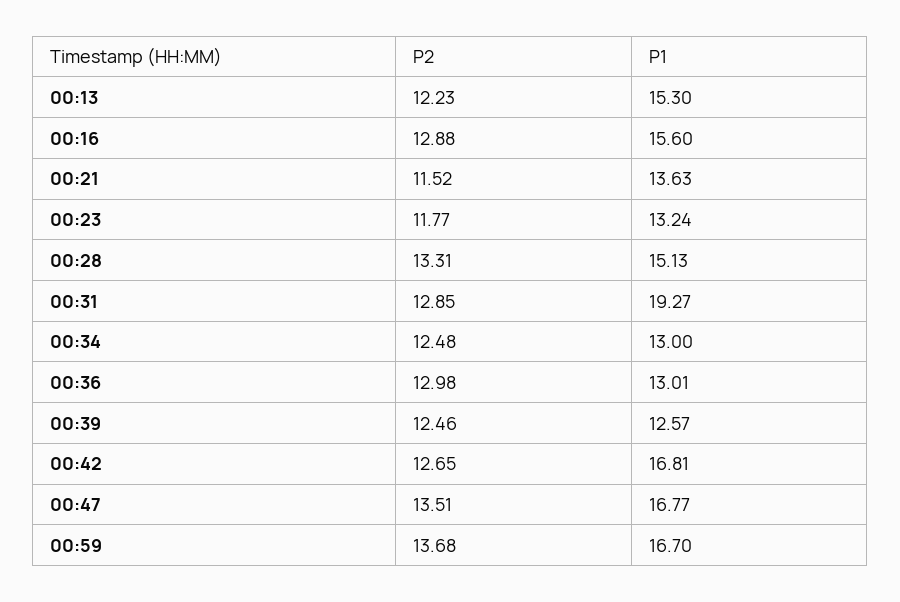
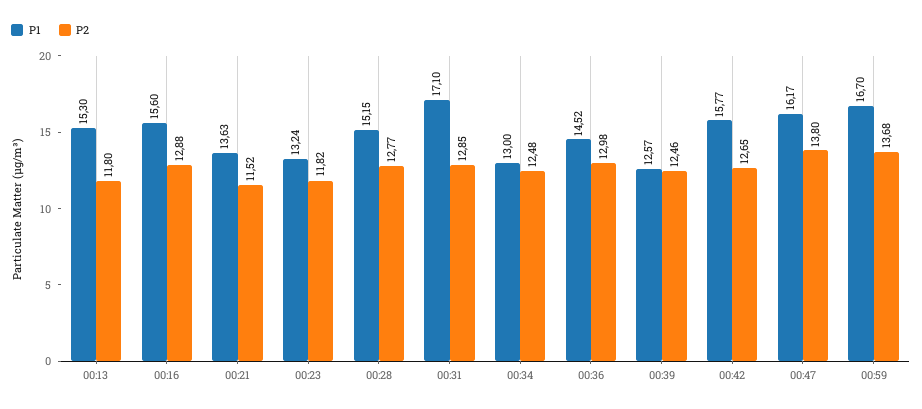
P2, 00:13: 12.23 -> 11.8
P2, 00:23: 11.77 -> 11.82
P2, 00:28: 13.31 -> 12.77
P1, 00:28: 15.13 -> 15.15
P1, 00:31: 19.27 -> 17.1
P1, 00:36: 13.01 -> 14.52
P1, 00:42: 16.81 -> 15.77
P2, 00:47: 13.51 -> 13.8
P1, 00:47: 16.77 -> 16.17

